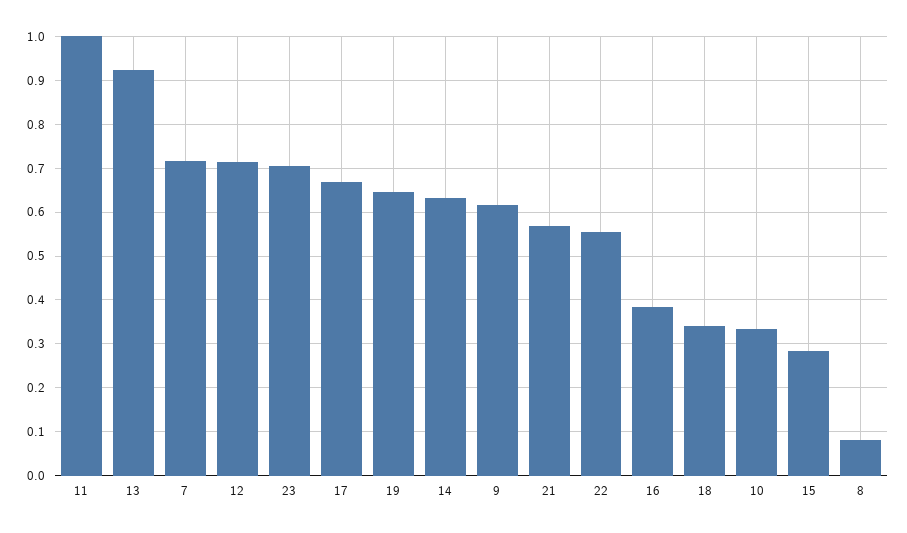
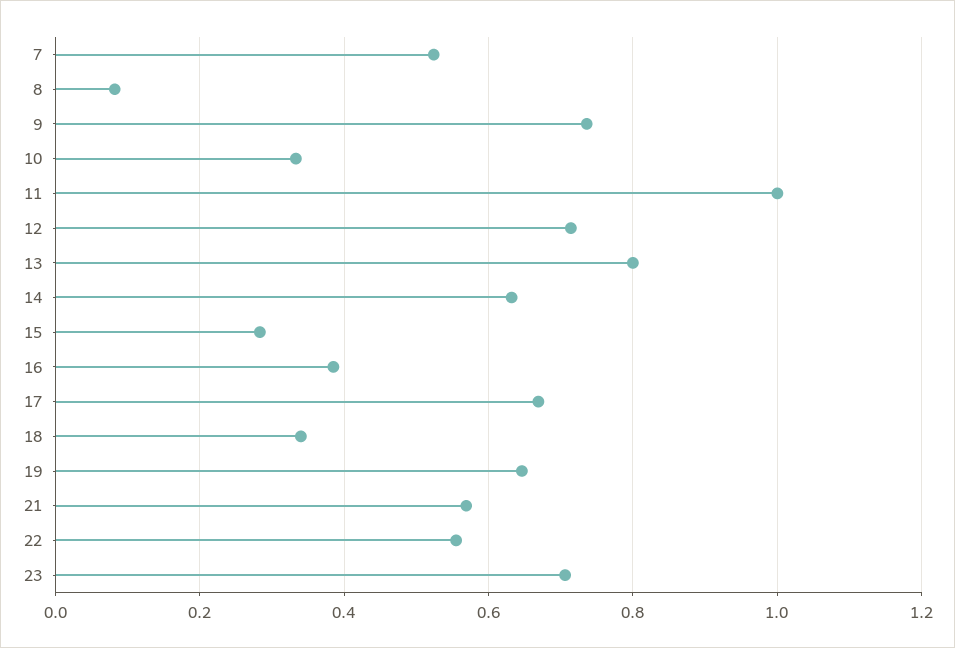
13: 0.92 -> 0.8
7: 0.72 -> 0.52
9: 0.62 -> 0.74

